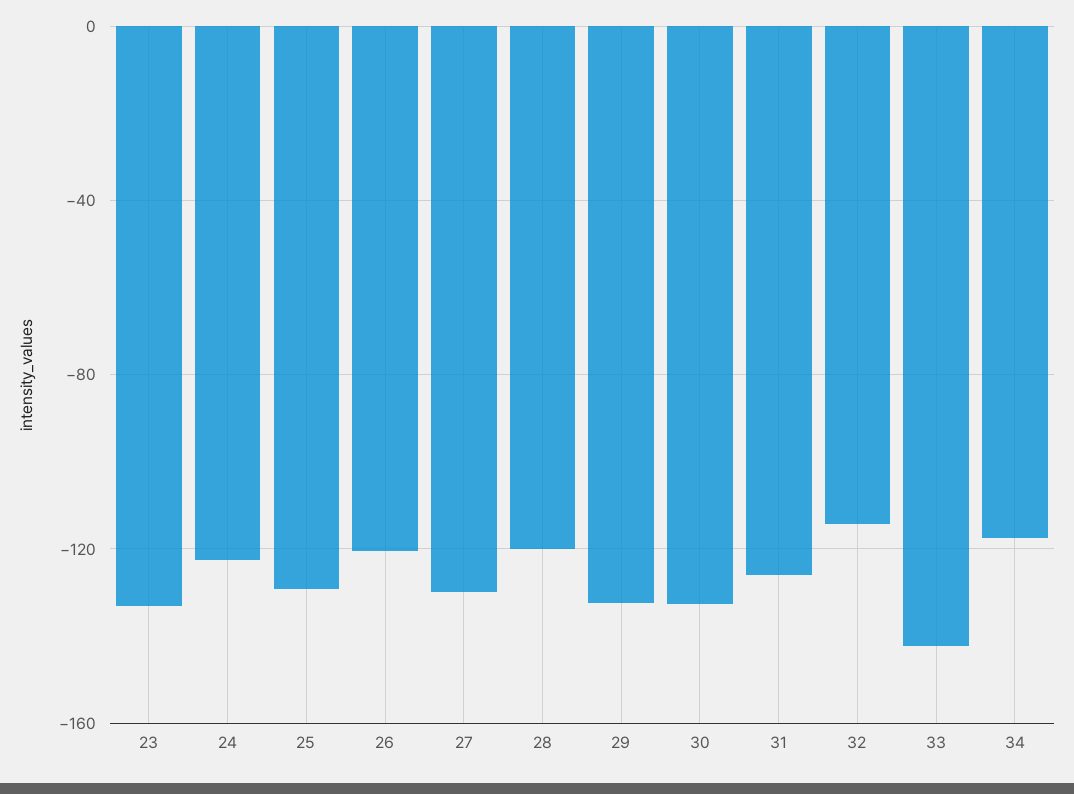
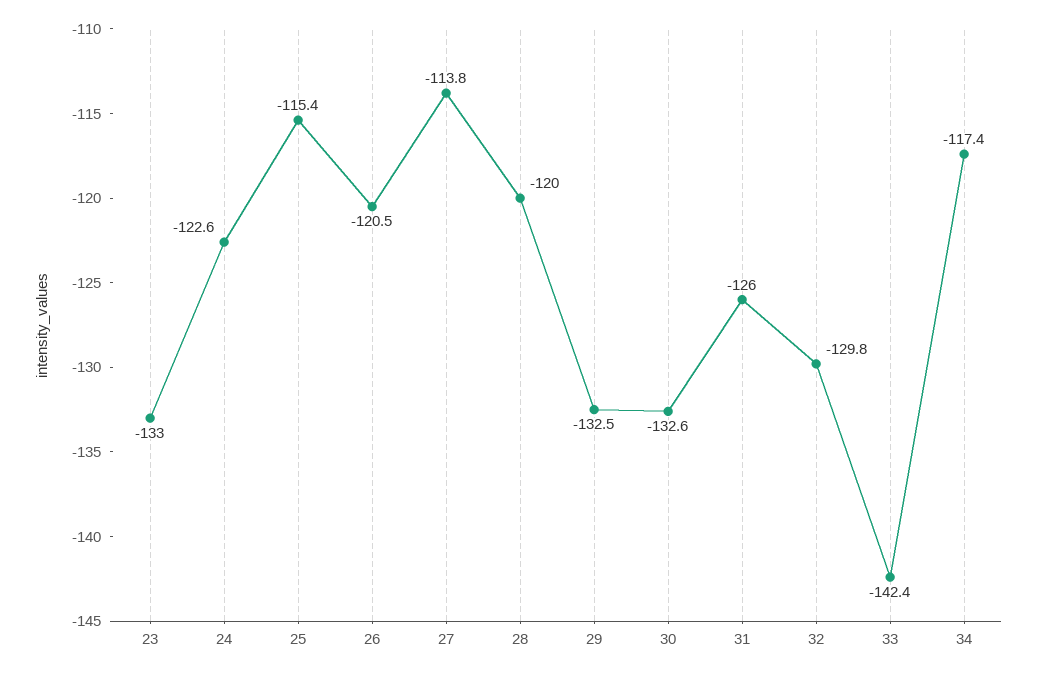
25: -130 -> -115.4
27: -130 -> -113.8
32: -115 -> -129.8

